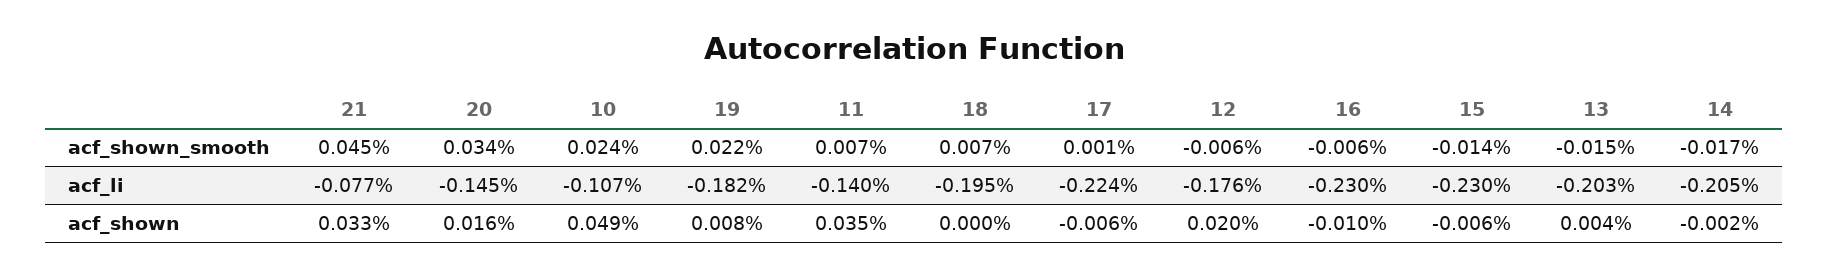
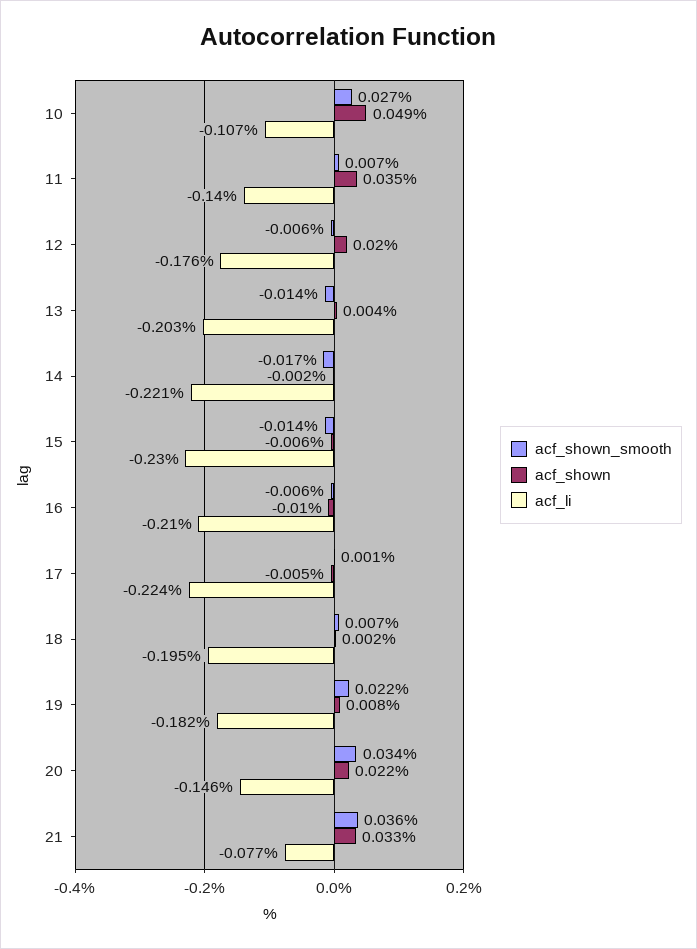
acf_shown_smooth, 21: 0.045 -> 0.036
acf_shown_smooth, 10: 0.024 -> 0.027
acf_shown_smooth, 13: -0.015 -> -0.014
acf_li, 20: -0.145 -> -0.146
acf_li, 16: -0.23 -> -0.21
acf_li, 14: -0.205 -> -0.221
acf_shown, 20: 0.016 -> 0.022
acf_shown, 18: 0 -> 0.002
acf_shown, 17: -0.006 -> -0.005

